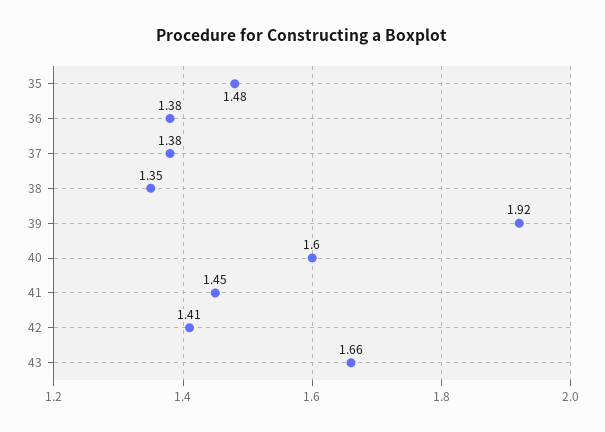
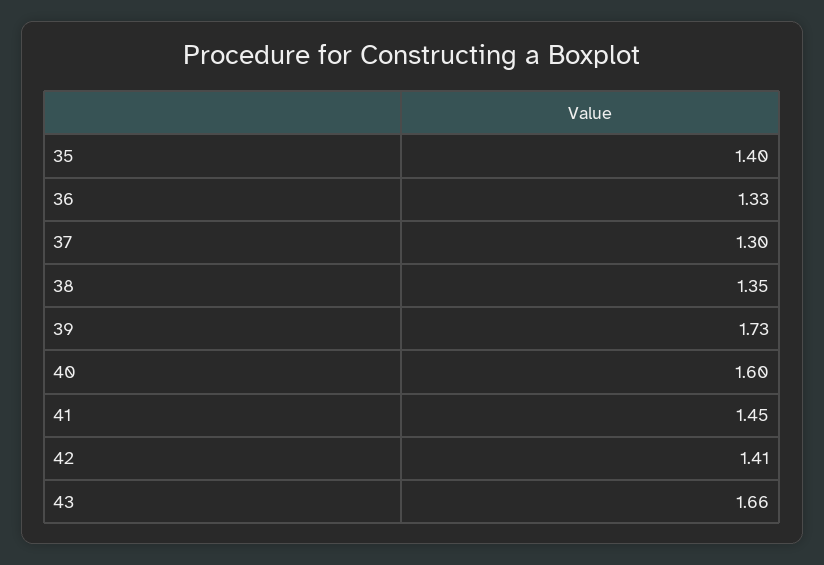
35: 1.48 -> 1.4
36: 1.38 -> 1.33
37: 1.38 -> 1.3
39: 1.92 -> 1.73

